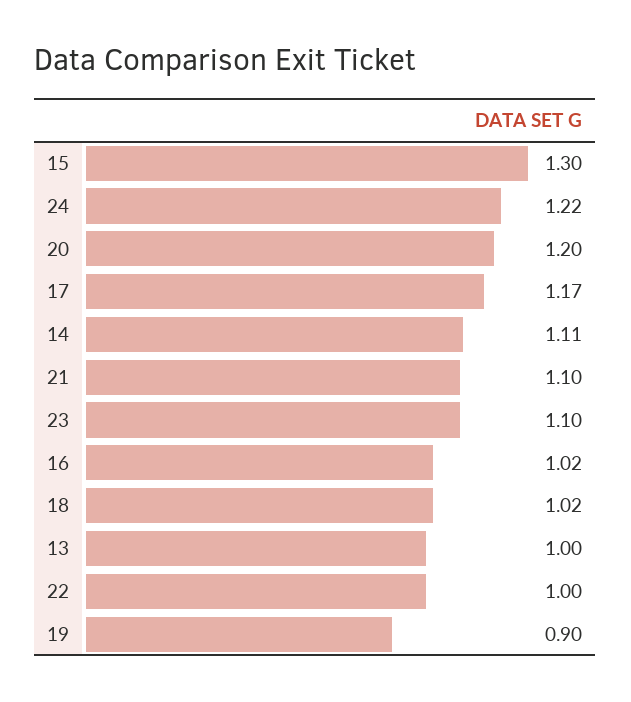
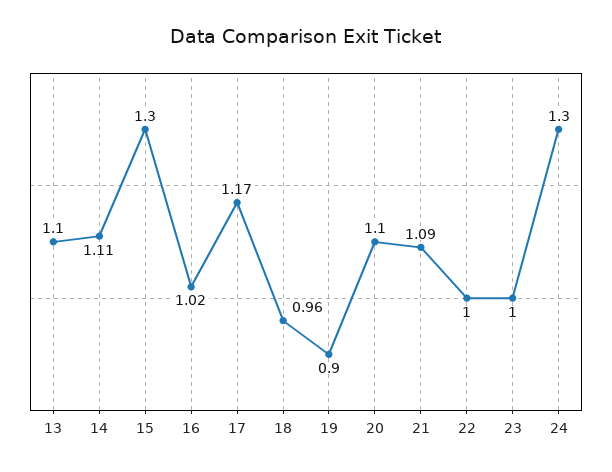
24: 1.22 -> 1.3
20: 1.2 -> 1.1
21: 1.1 -> 1.09
23: 1.1 -> 1
18: 1.02 -> 0.96
13: 1 -> 1.1

